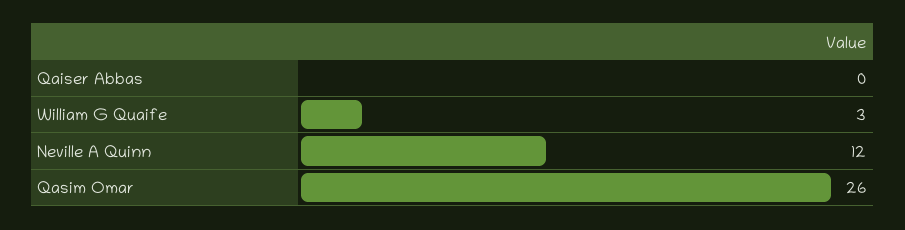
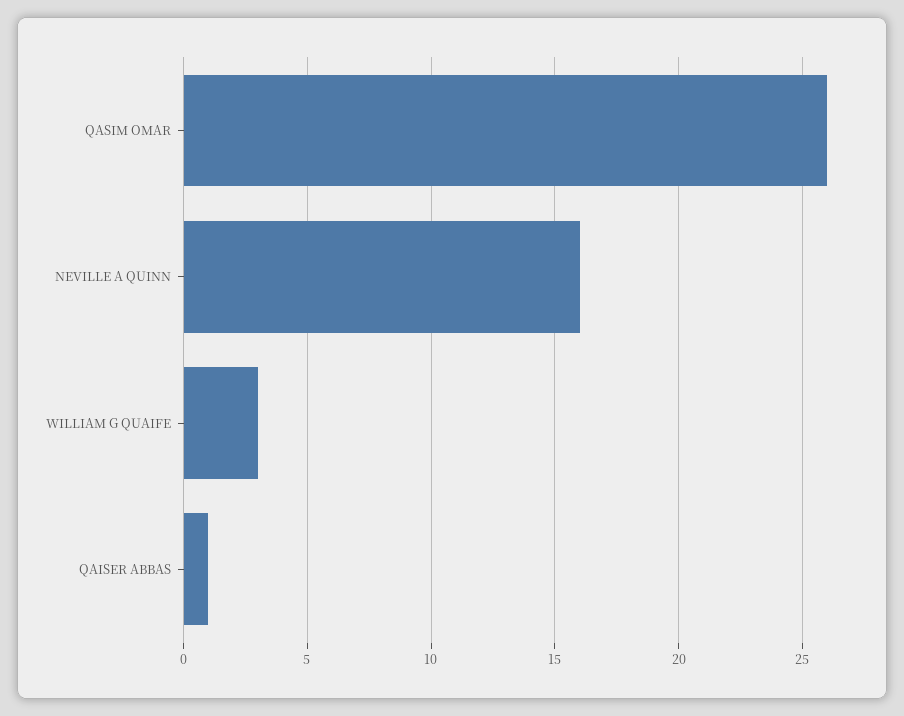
Qaiser Abbas: 0 -> 1
Neville A Quinn: 12 -> 16

